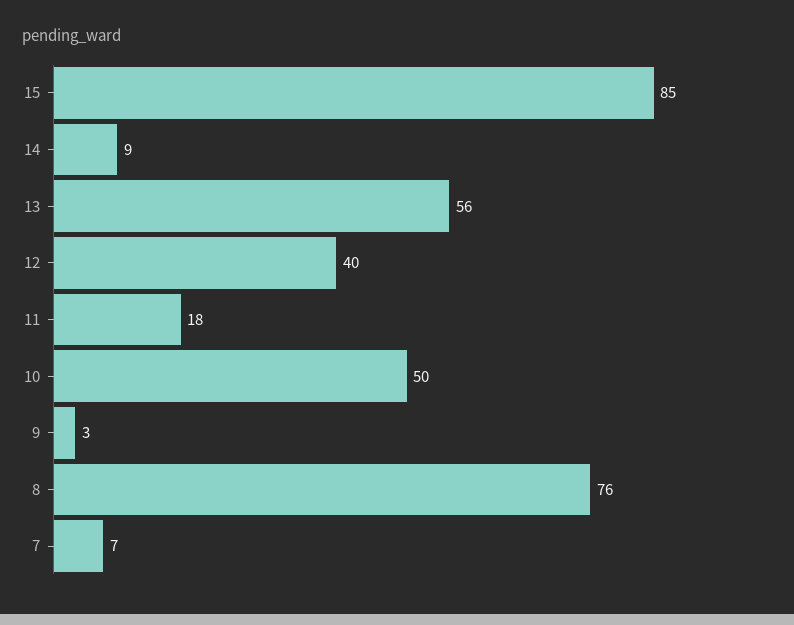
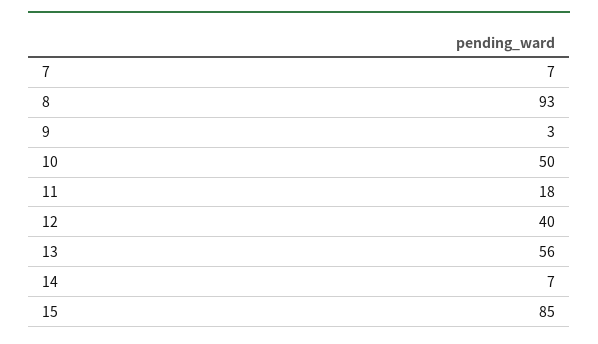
14: 9 -> 7
8: 76 -> 93

